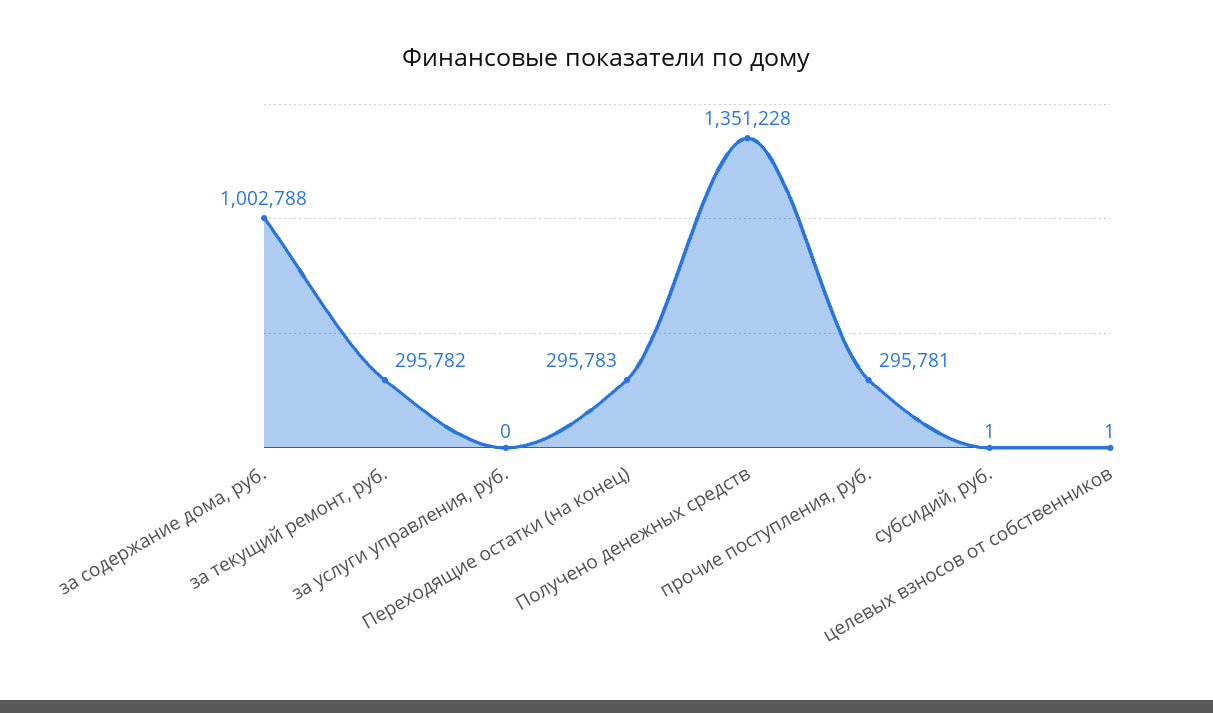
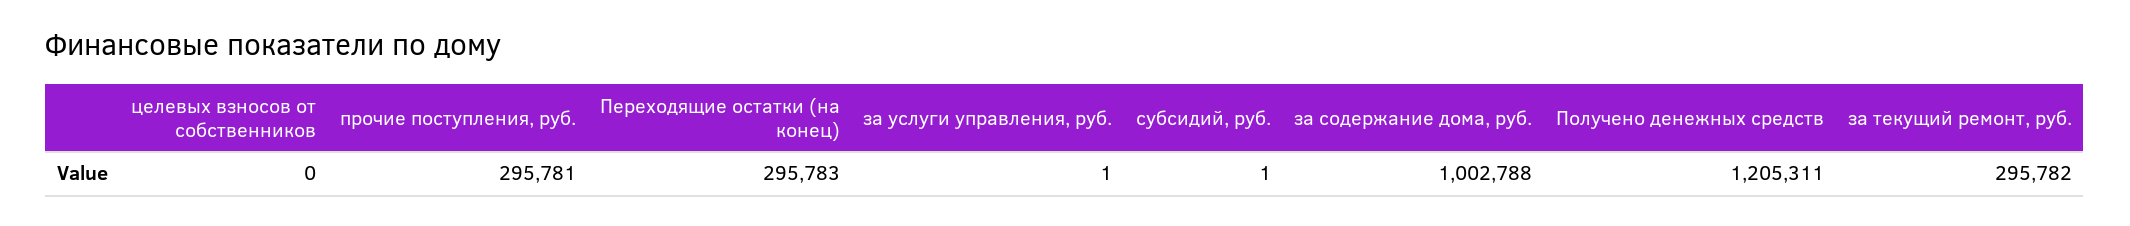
за услуги управления, руб.: 0 -> 1
Получено денежных средств: 1351228 -> 1205311
целевых взносов от собственников: 1 -> 0

